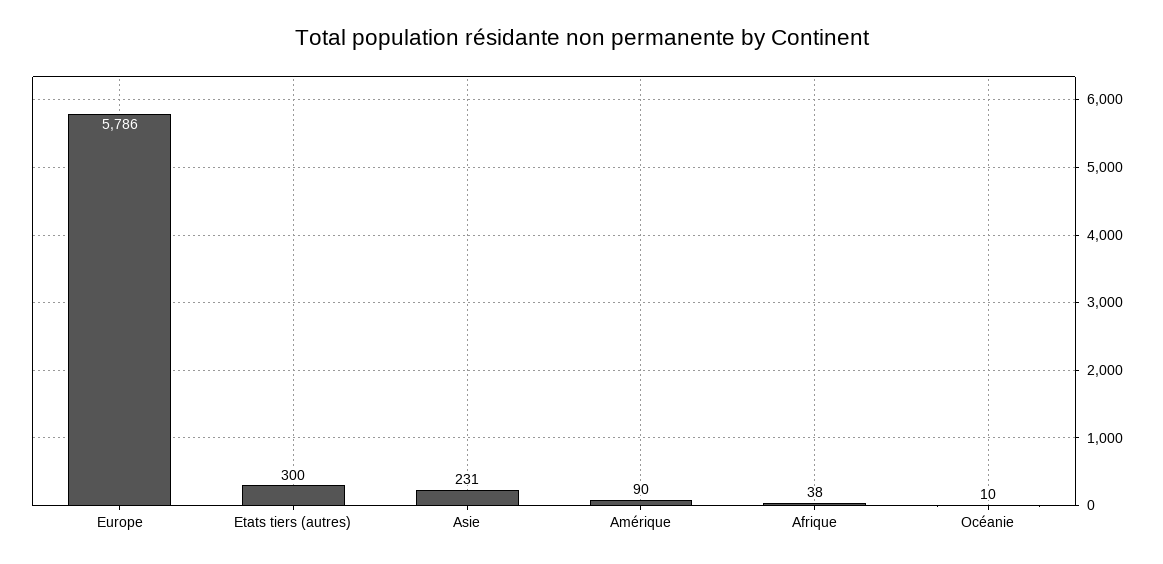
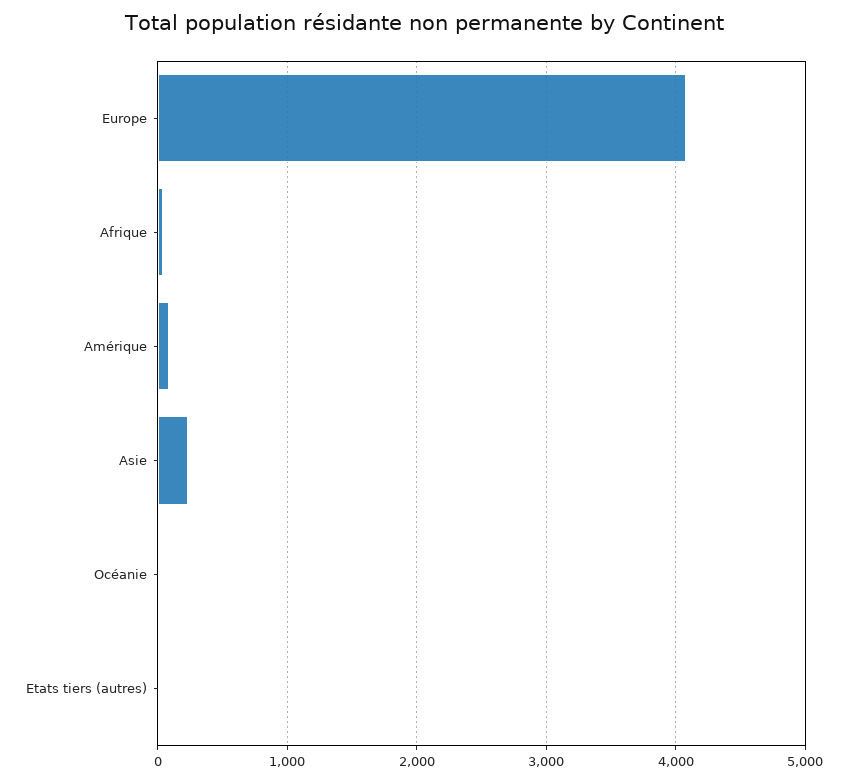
Europe: 5786 -> 4100
Etats tiers (autres): 300 -> 0

